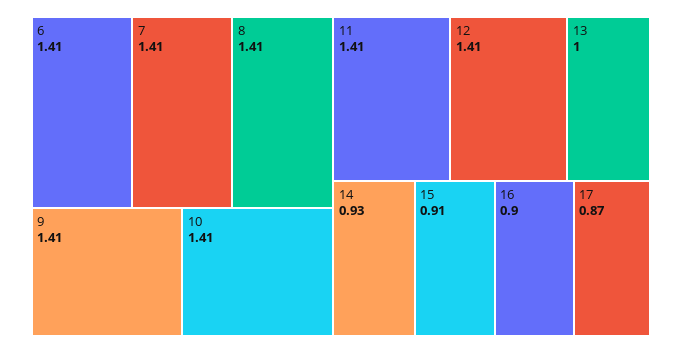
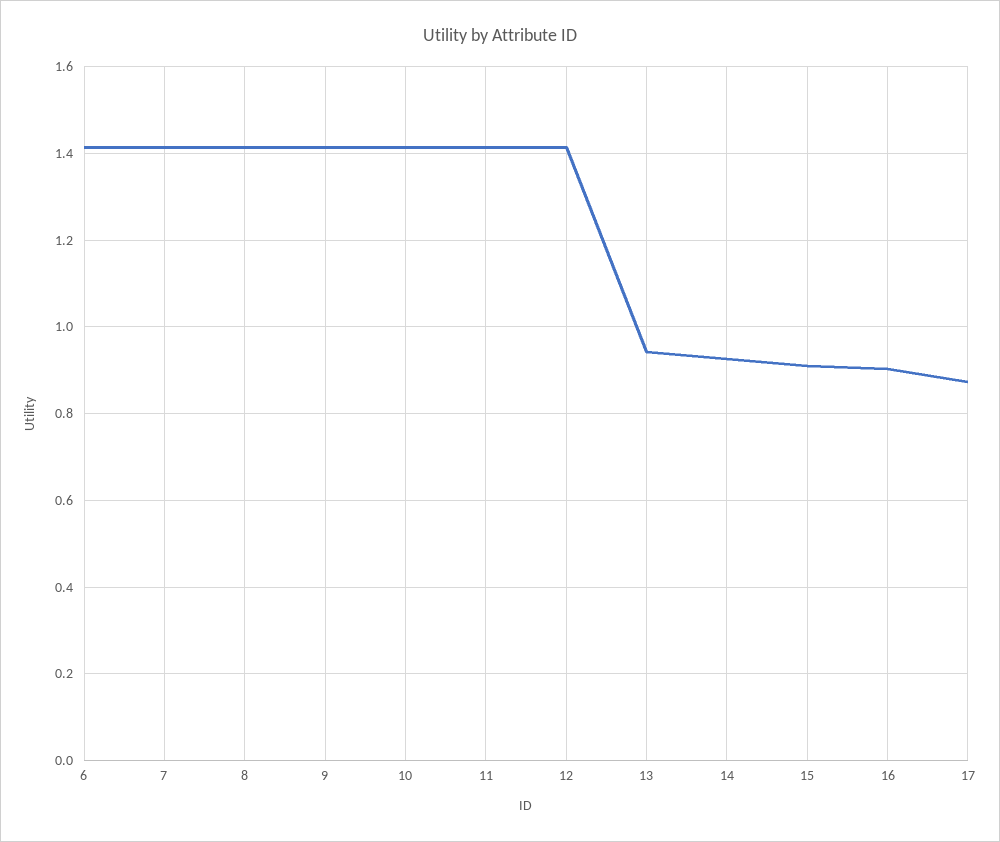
13: 1 -> 0.94

